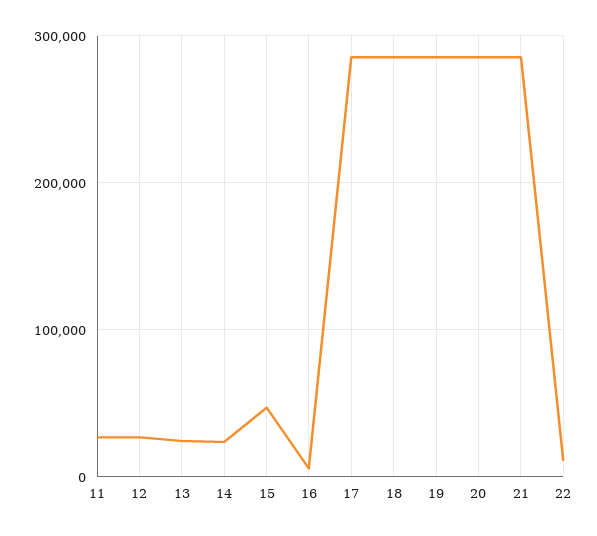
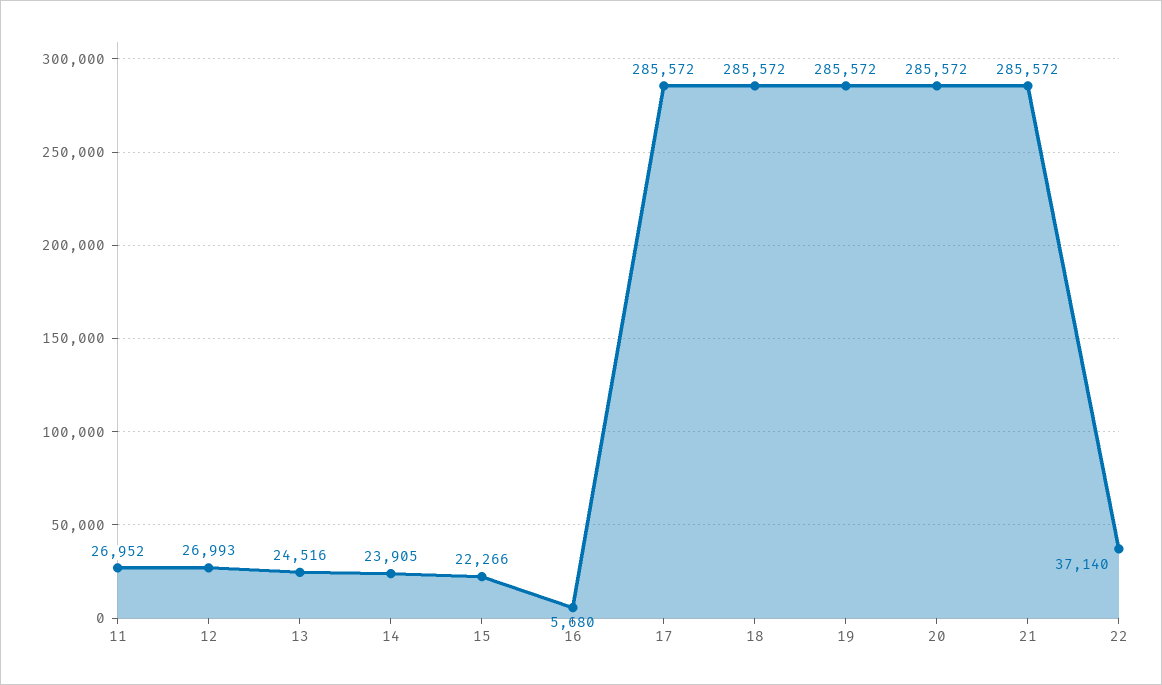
15: 50000 -> 22266
22: 10000 -> 37140

